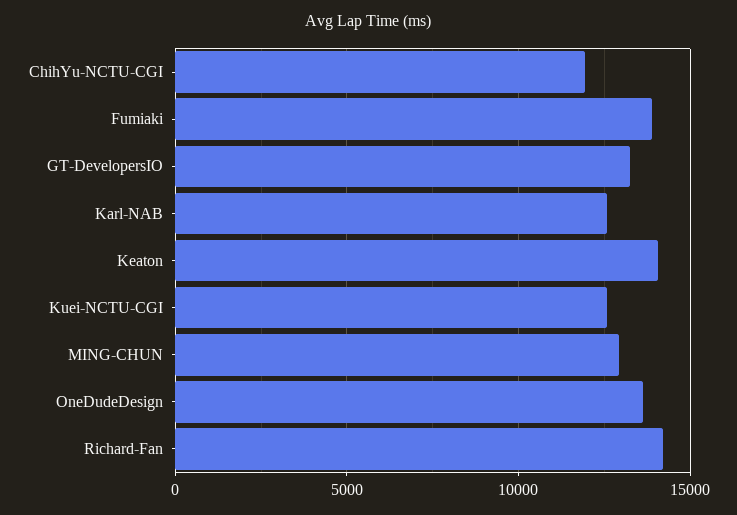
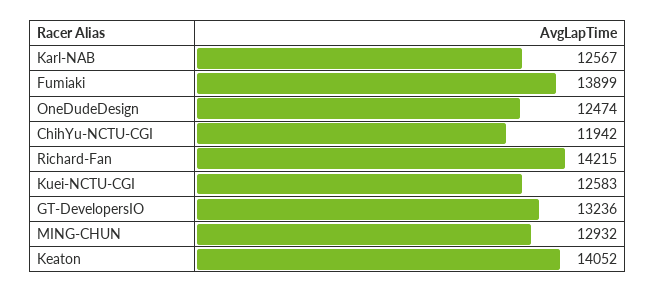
OneDudeDesign: 13500 -> 12474

